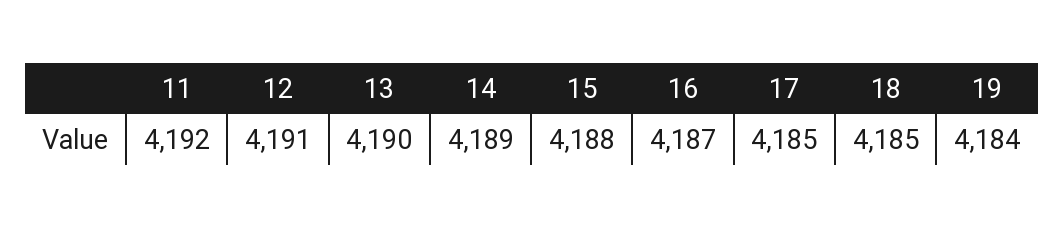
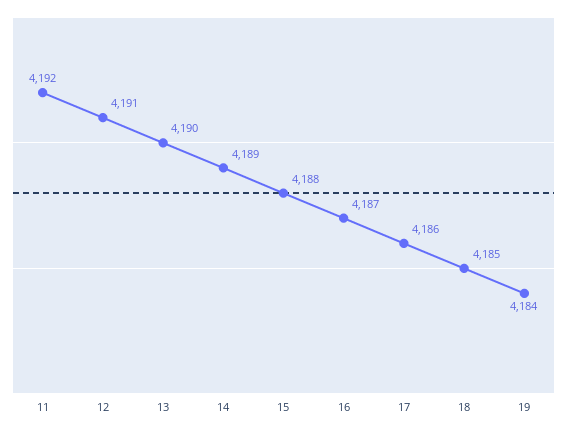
17: 4185 -> 4186

